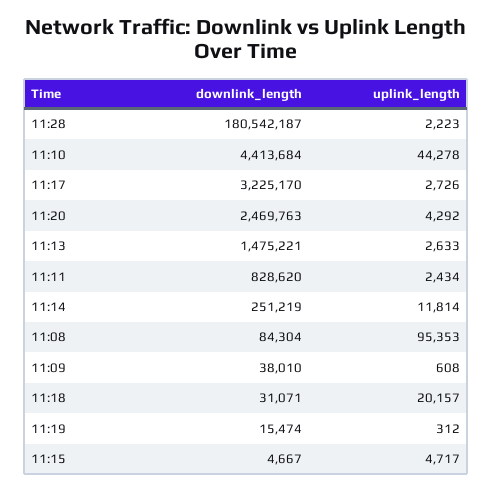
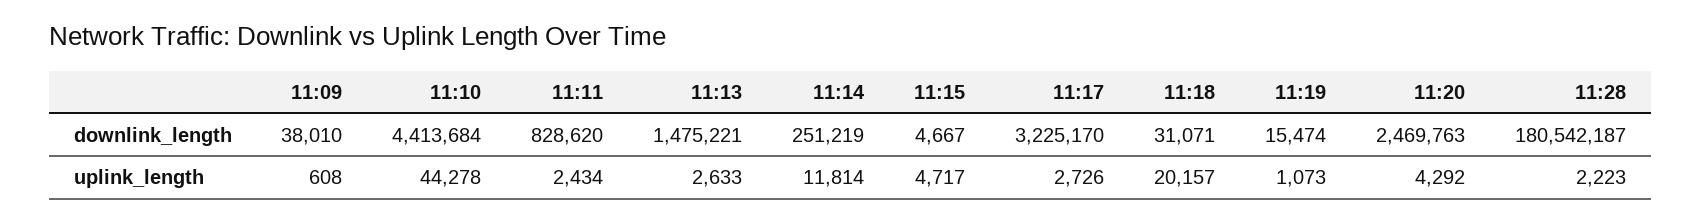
downlink_length, 11:08: 84304 -> none
uplink_length, 11:08: 95353 -> none
uplink_length, 11:19: 312 -> 1073

